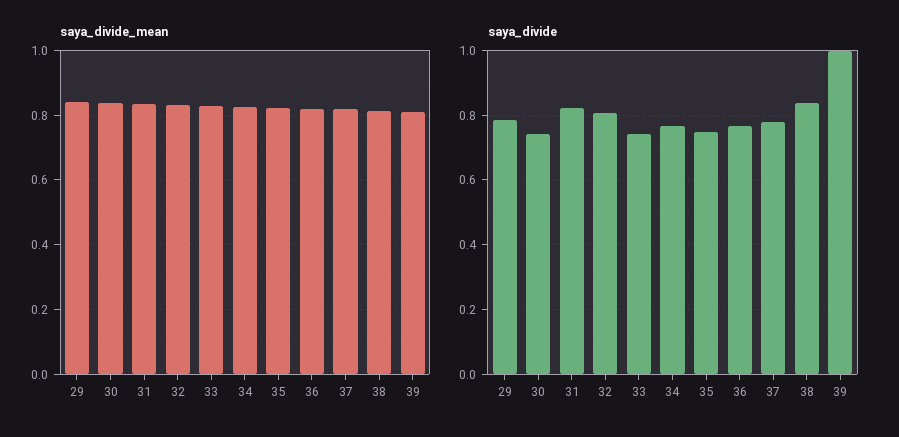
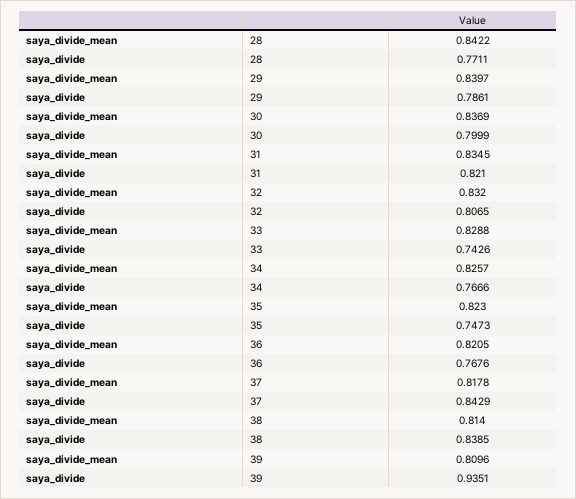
saya_divide, 30: 0.74 -> 0.7999
saya_divide, 37: 0.78 -> 0.8429
saya_divide, 39: 1 -> 0.9351
saya_divide_mean, 28: none -> 0.8422
saya_divide, 28: none -> 0.7711

